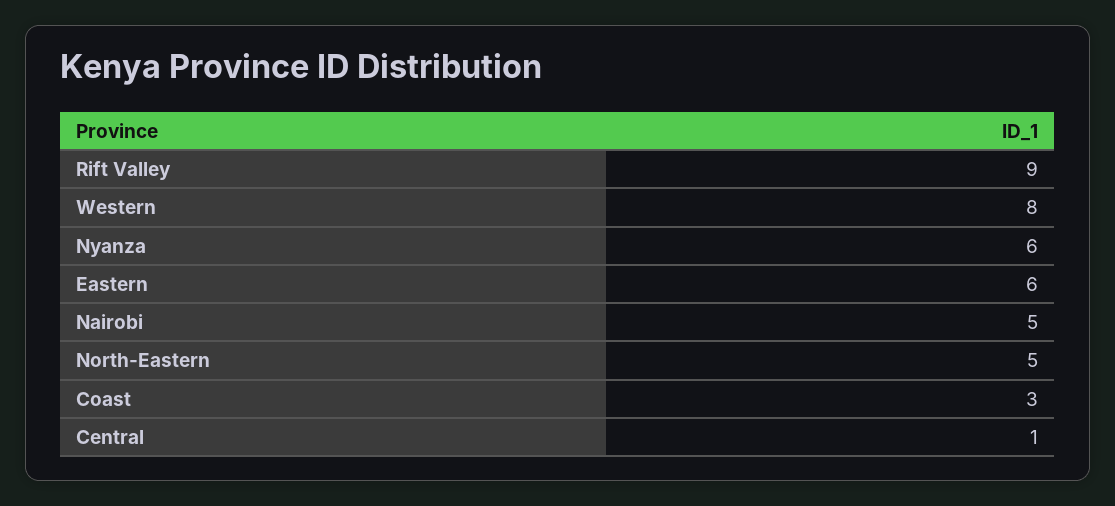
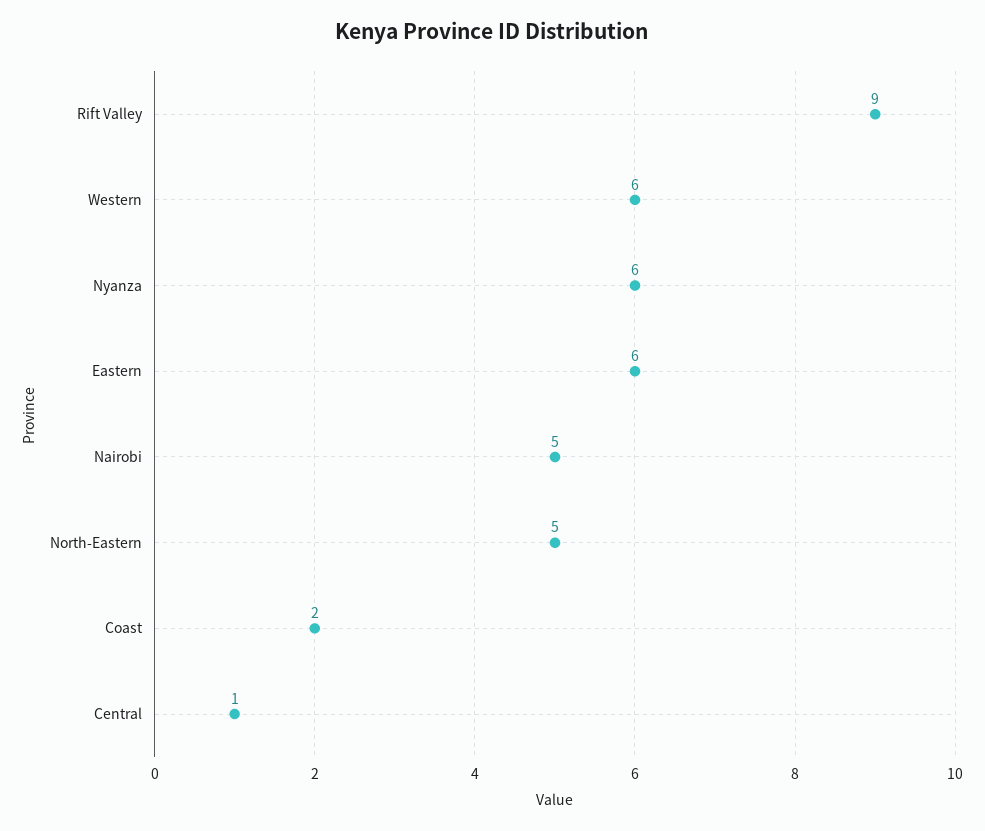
Western: 8 -> 6
Coast: 3 -> 2

